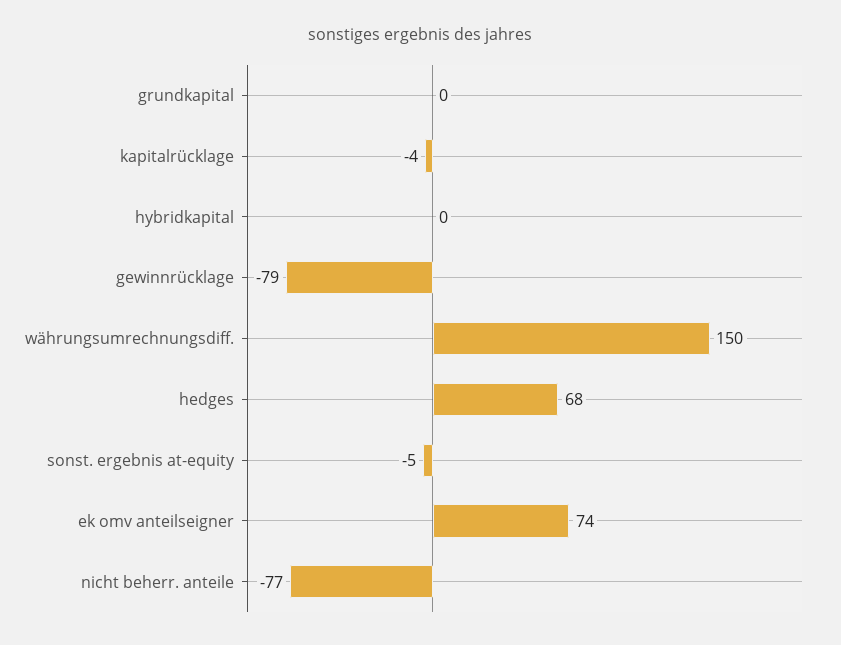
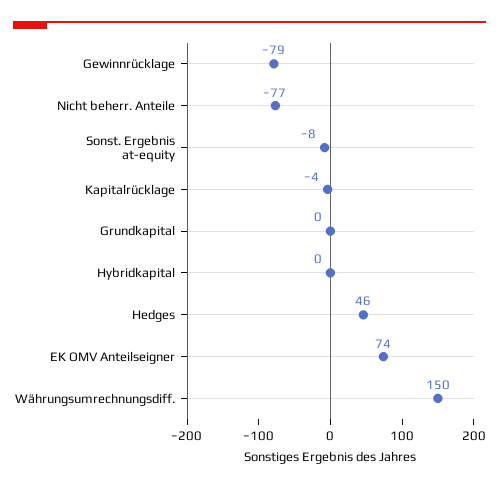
hedges: 68 -> 46
sonst. ergebnis at-equity: -5 -> -8

